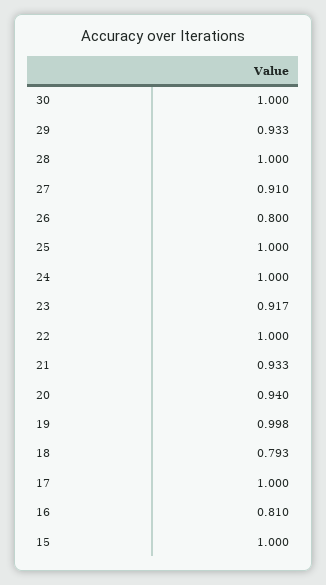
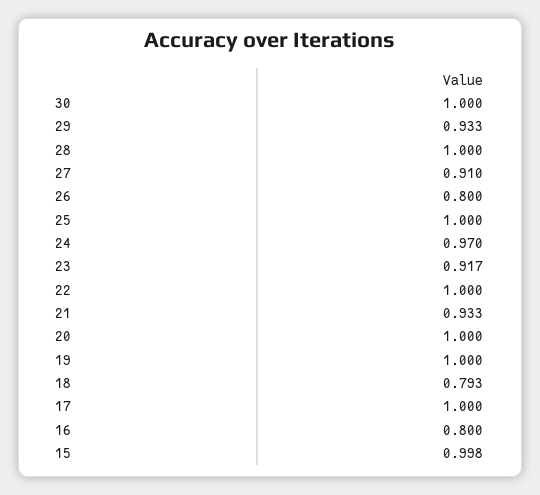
24: 1 -> 0.97
20: 0.94 -> 1
19: 0.998 -> 1
16: 0.81 -> 0.8
15: 1 -> 0.998

